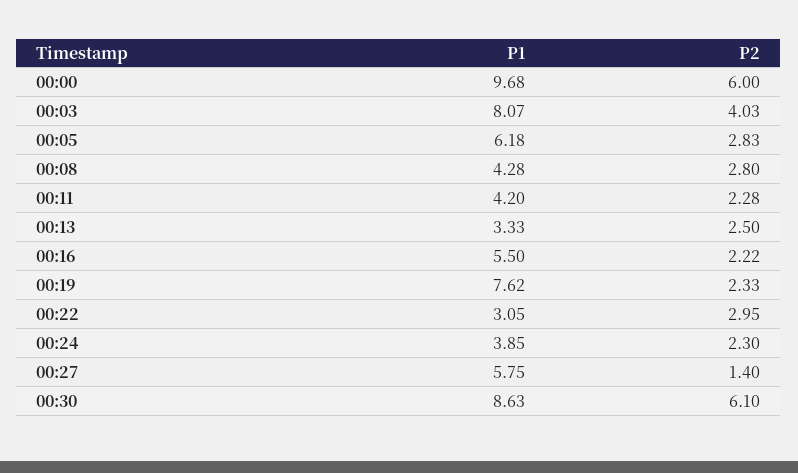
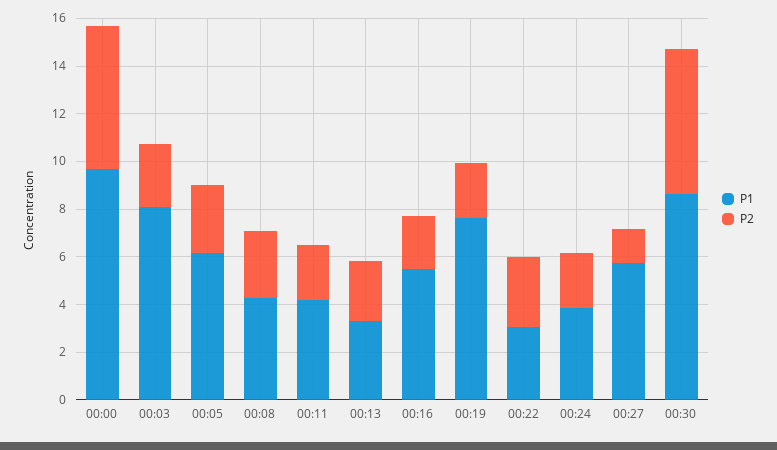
P2, 00:03: 4.03 -> 2.5

